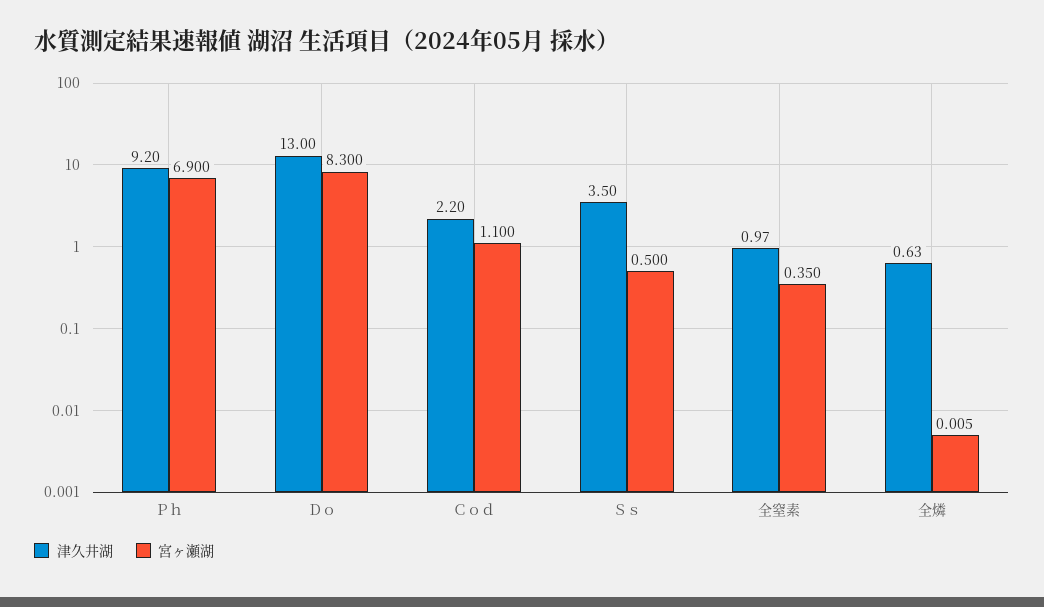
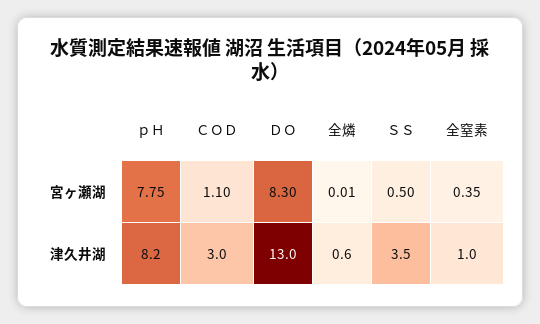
津久井湖, Ｐｈ: 9.2 -> 8.2
宮ヶ瀬湖, Ｐｈ: 6.9 -> 7.75
津久井湖, Ｃｏｄ: 2.2 -> 3

